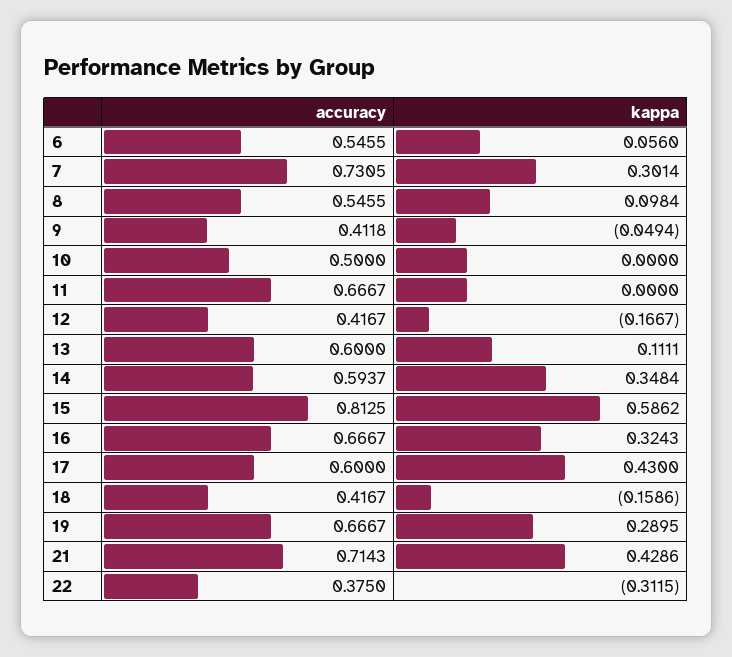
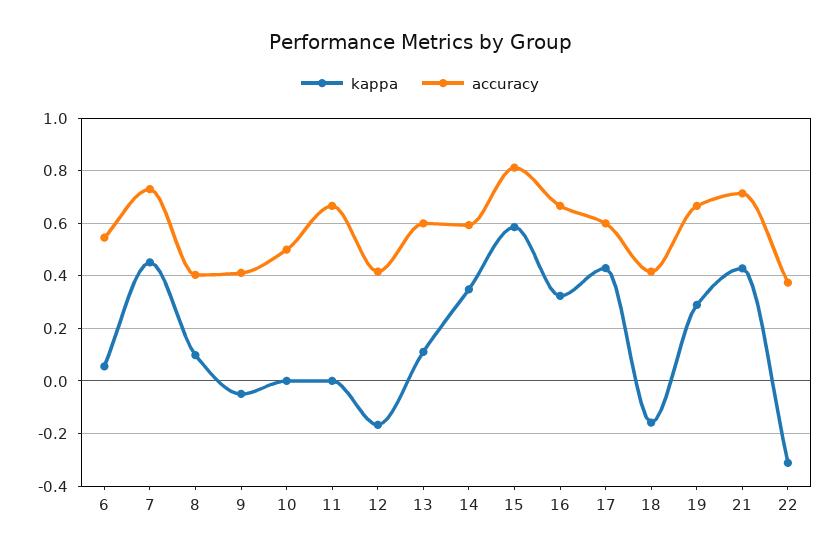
kappa, 7: 0.3014 -> 0.45
accuracy, 8: 0.5455 -> 0.4

